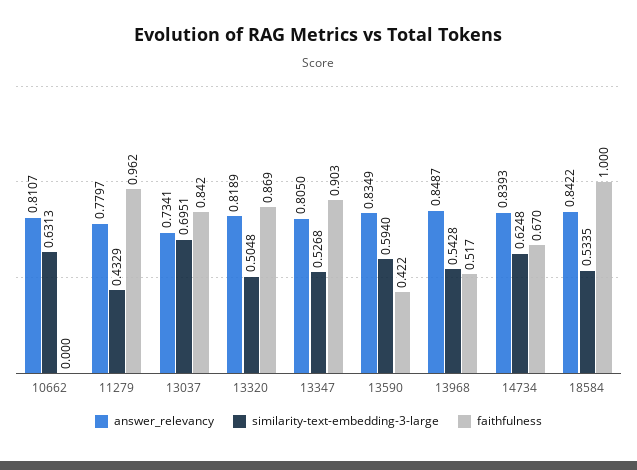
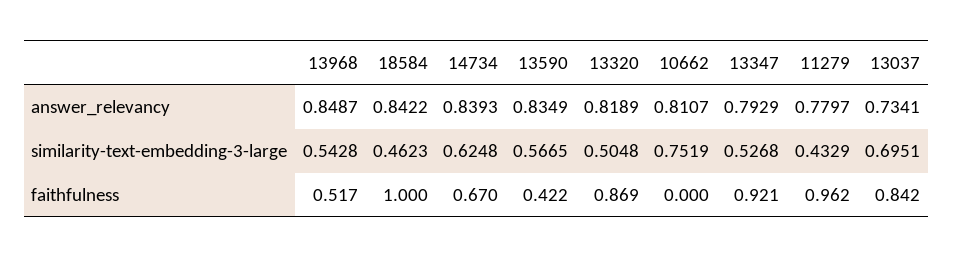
similarity-text-embedding-3-large, 10662: 0.6313 -> 0.7519
answer_relevancy, 13347: 0.805 -> 0.7929
faithfulness, 13347: 0.903 -> 0.921
similarity-text-embedding-3-large, 13590: 0.594 -> 0.5665
similarity-text-embedding-3-large, 18584: 0.5335 -> 0.4623

